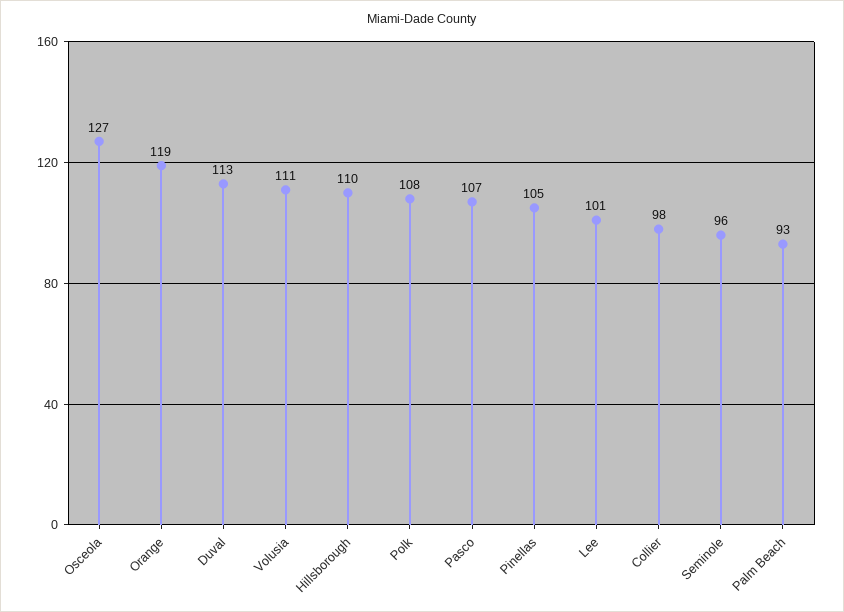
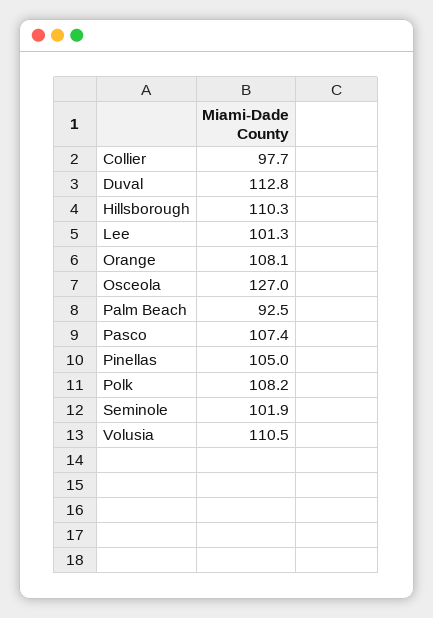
Orange: 119 -> 108.1
Seminole: 96 -> 101.9

